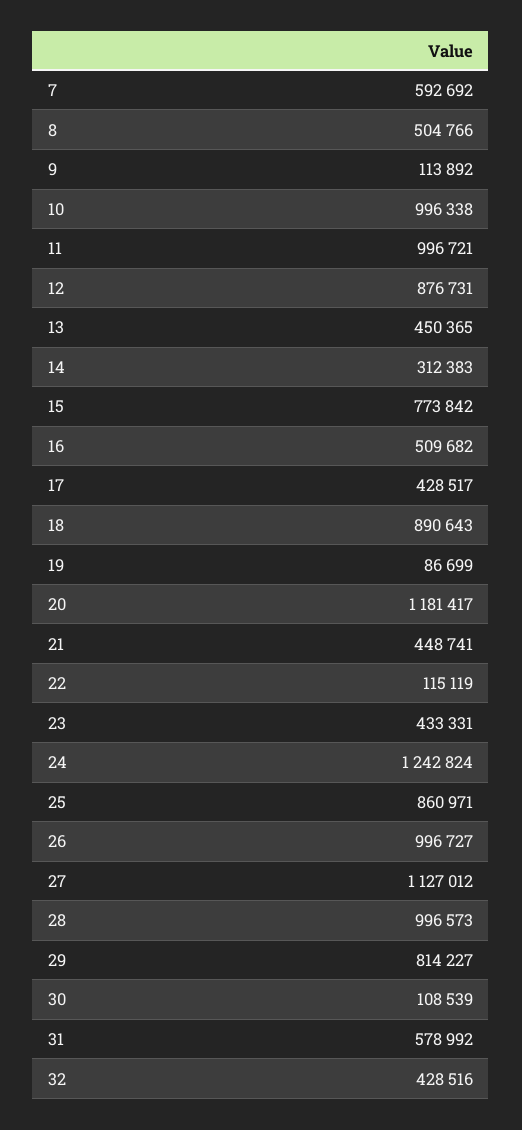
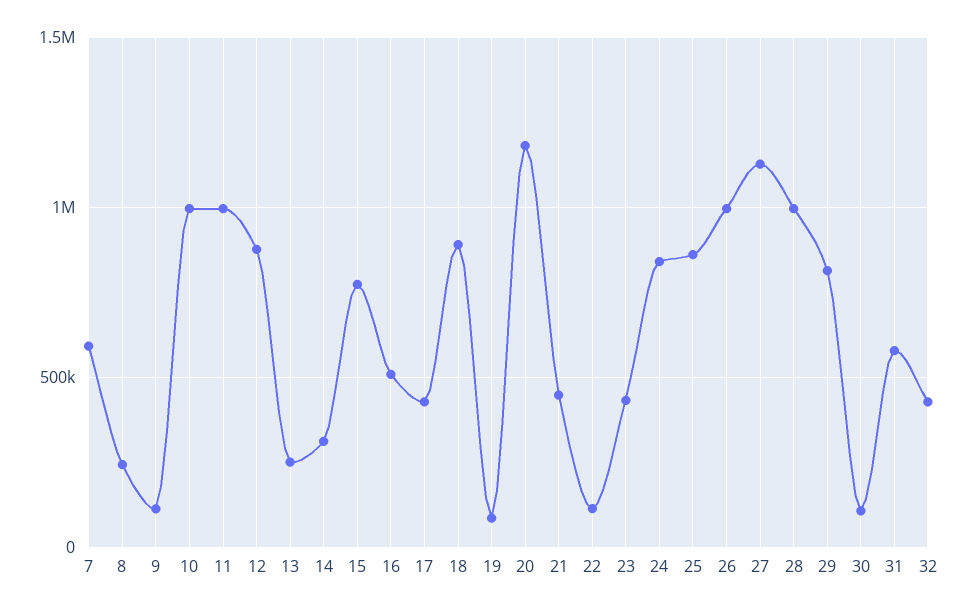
8: 504766 -> 250000
13: 450365 -> 250000
24: 1242824 -> 850000

